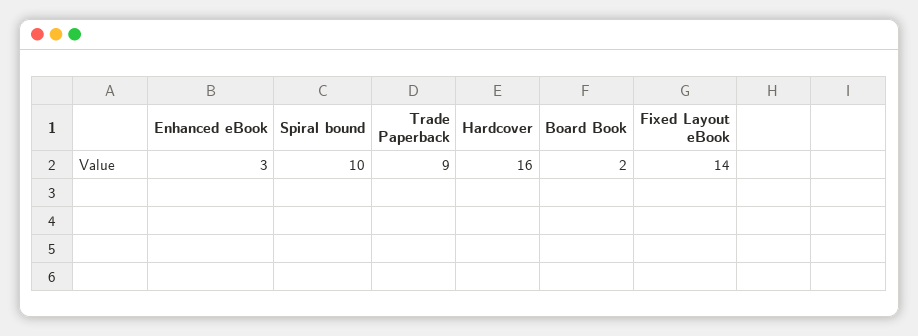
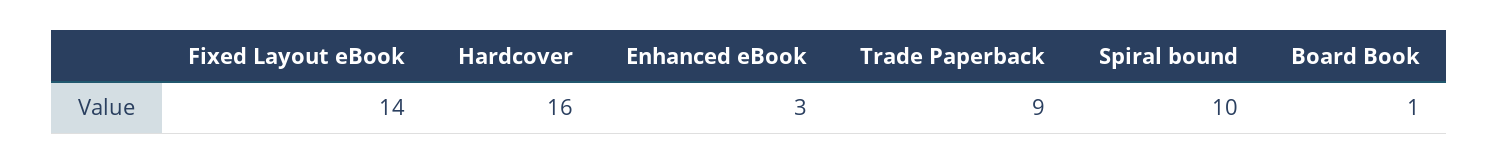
Board Book: 2 -> 1

